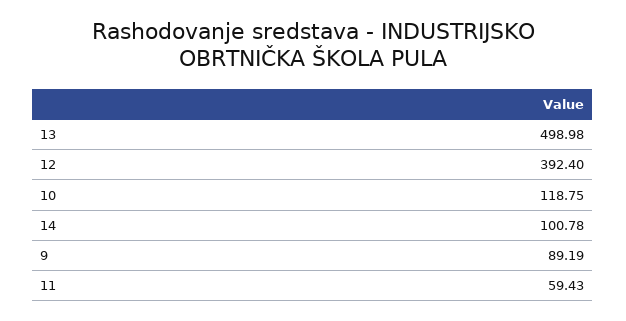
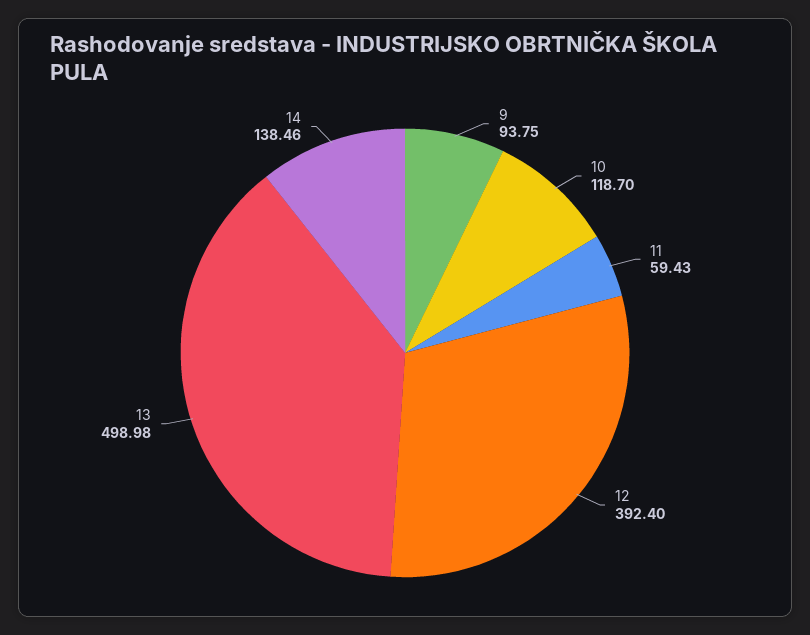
10: 118.75 -> 118.7
14: 100.78 -> 138.46
9: 89.19 -> 93.75

